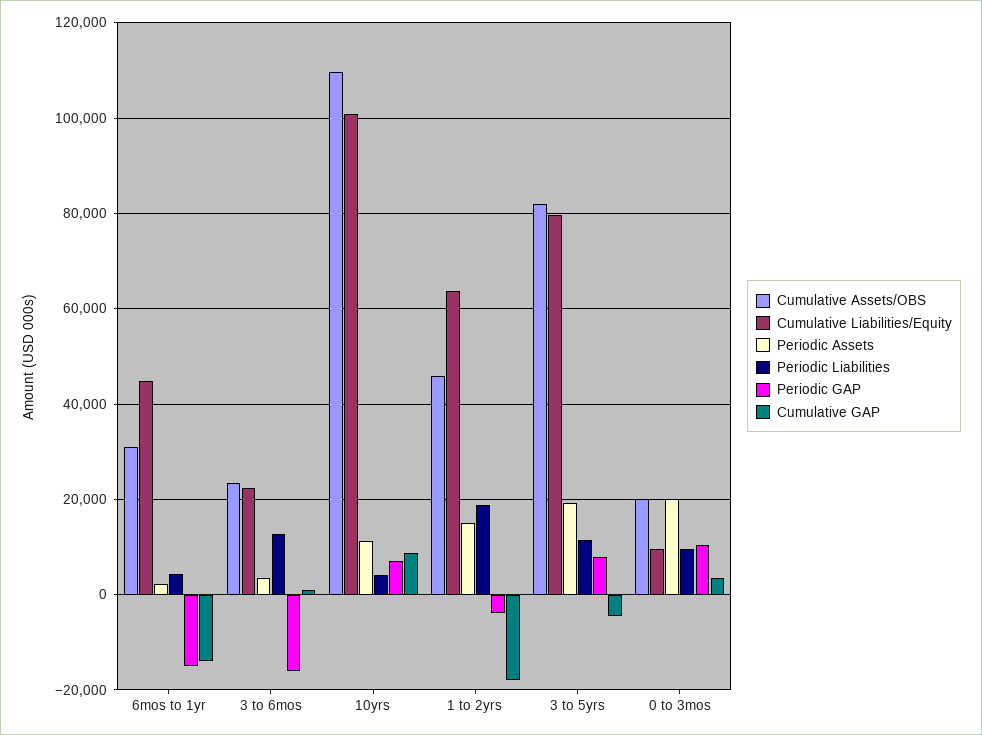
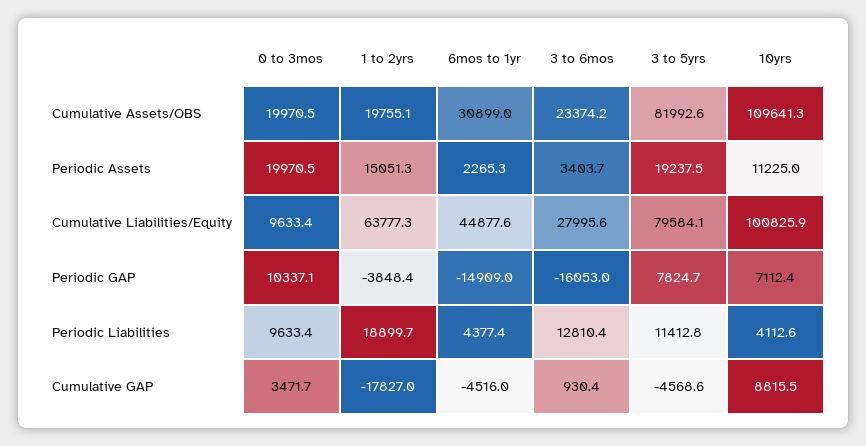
Cumulative GAP, 6mos to 1yr: -14000 -> -4516
Cumulative Liabilities/Equity, 3 to 6mos: 22000 -> 27995.6
Cumulative Assets/OBS, 1 to 2yrs: 46000 -> 19755.1

